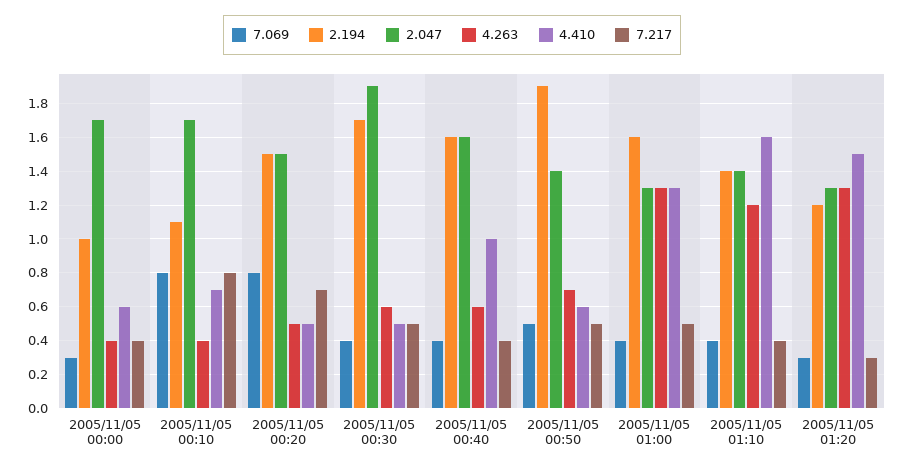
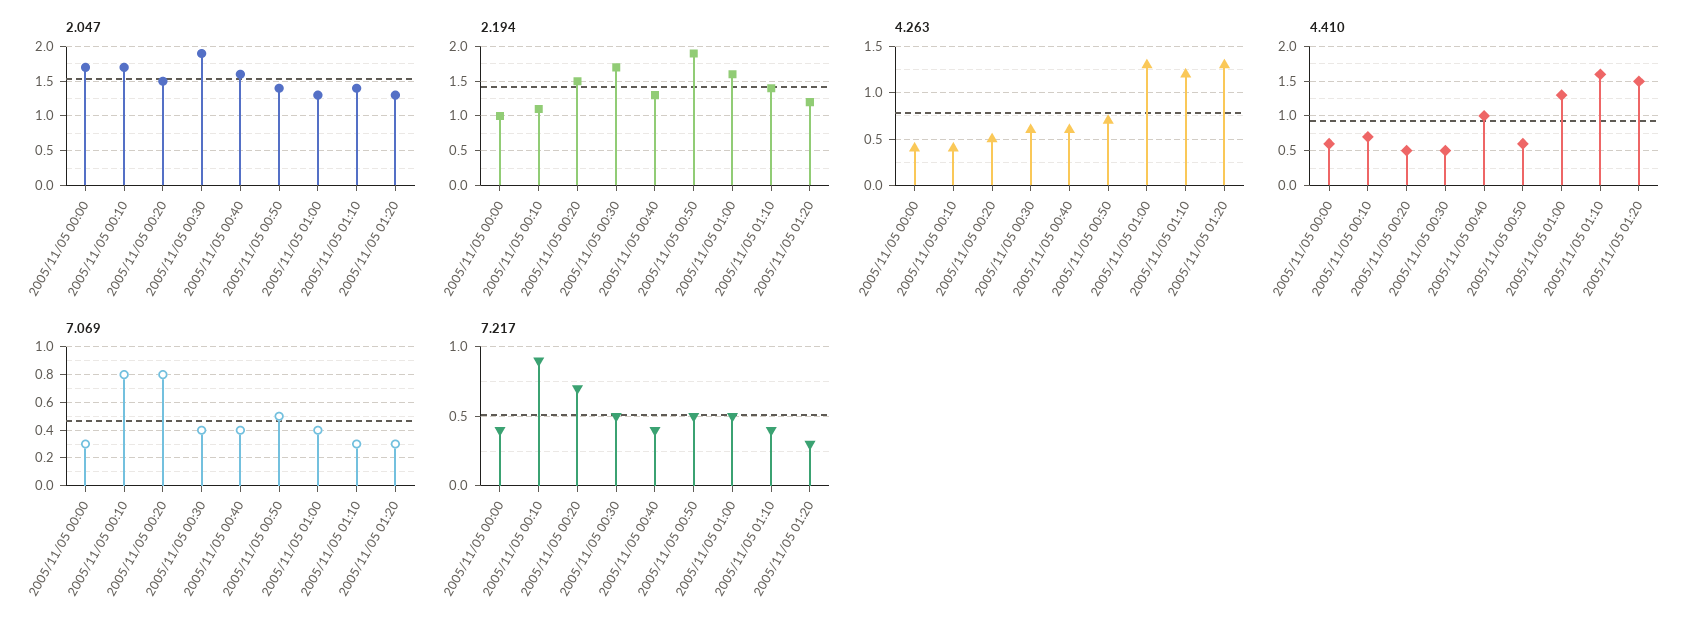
7.217, 2005/11/05 00:10: 0.8 -> 0.9
2.194, 2005/11/05 00:40: 1.6 -> 1.3
7.069, 2005/11/05 01:10: 0.4 -> 0.3

